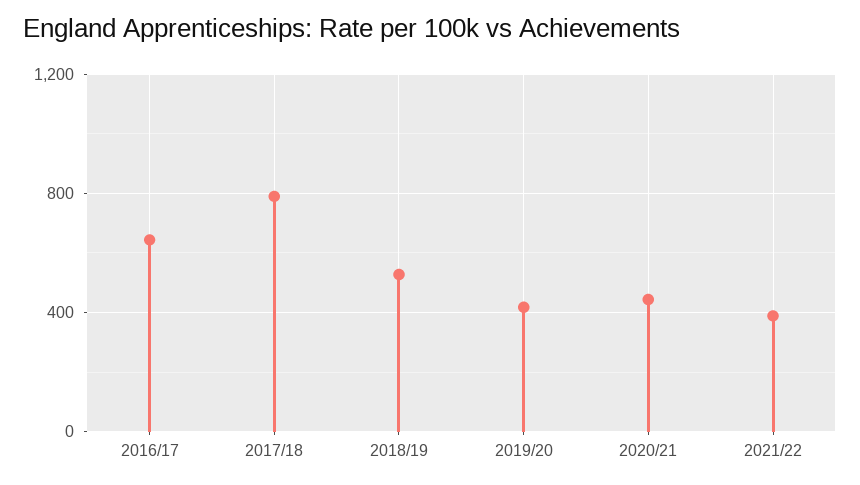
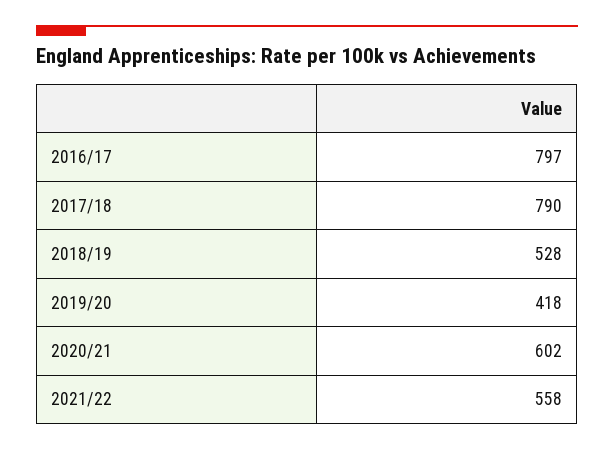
2016/17: 650 -> 797
2020/21: 450 -> 602
2021/22: 400 -> 558

